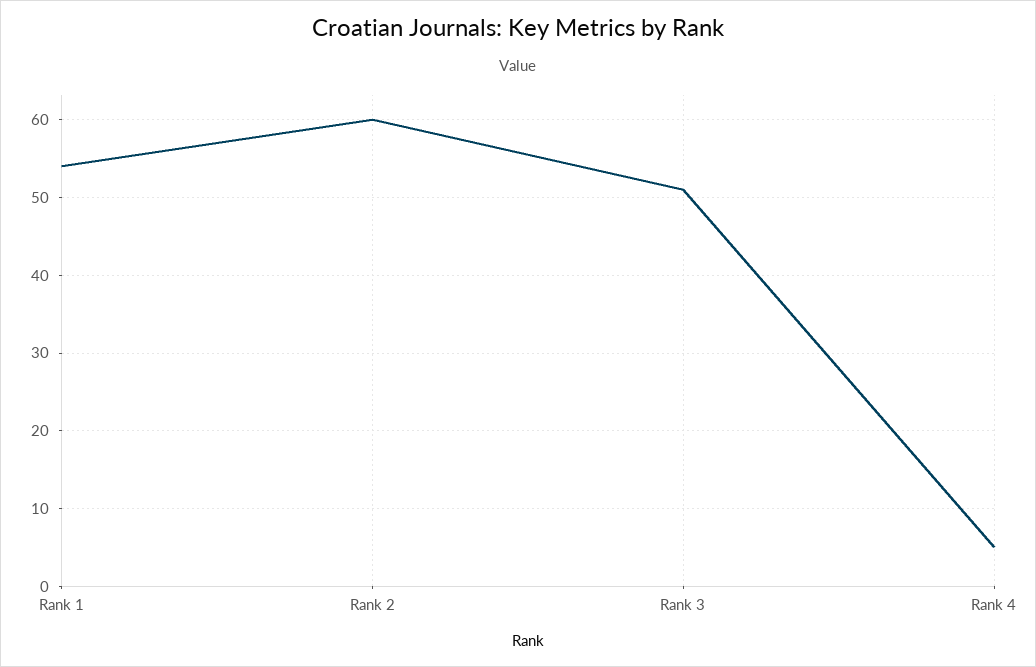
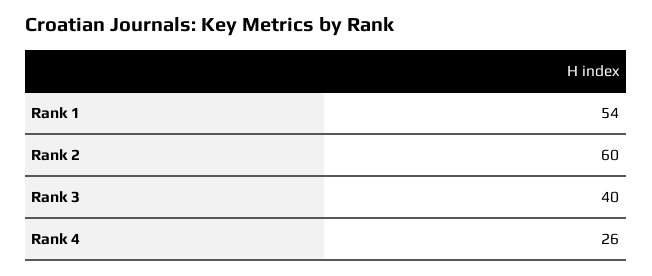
Rank 3: 51 -> 40
Rank 4: 5 -> 26

